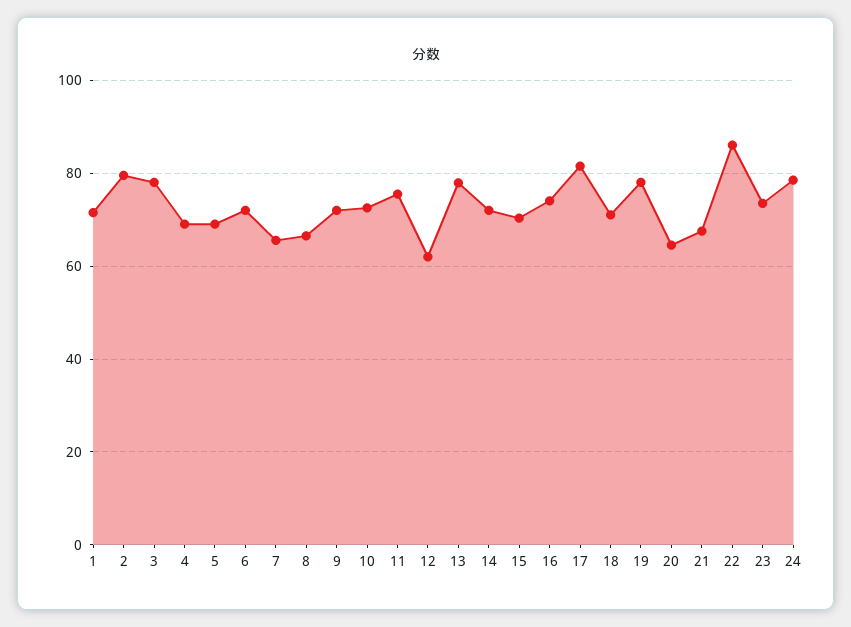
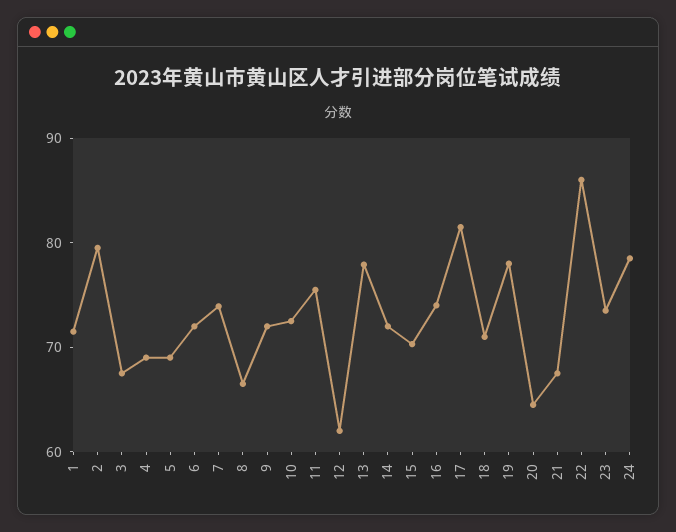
3: 78 -> 68
7: 66 -> 74

